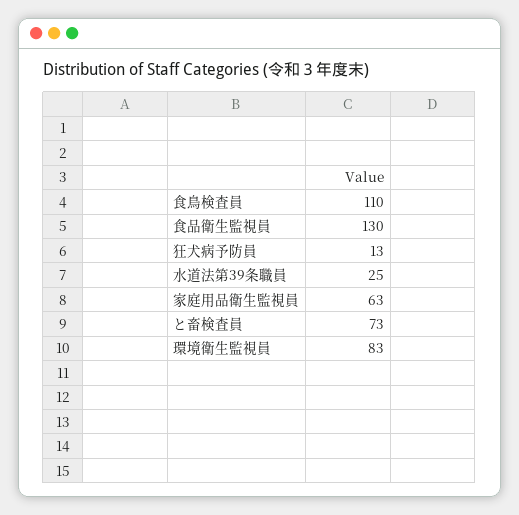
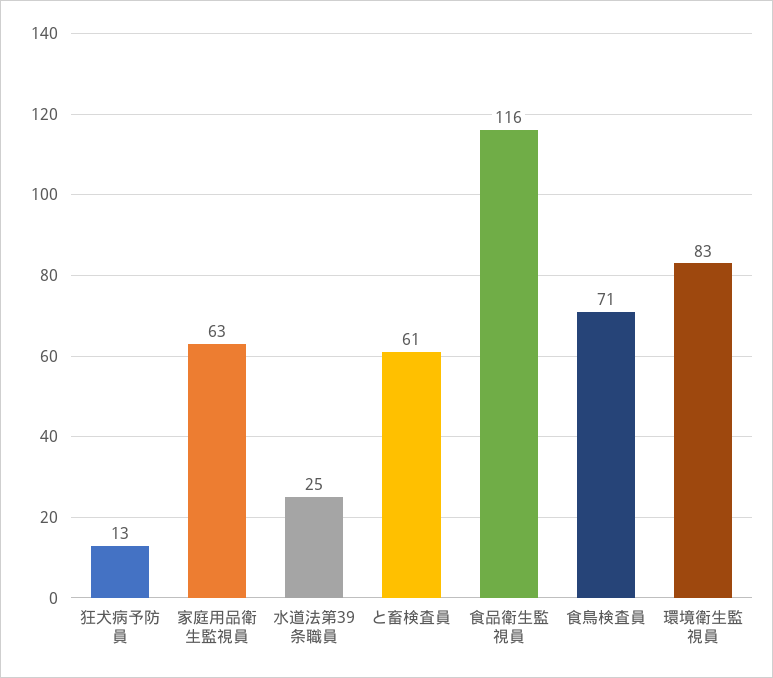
食鳥検査員: 110 -> 71
食品衛生監視員: 130 -> 116
と畜検査員: 73 -> 61

